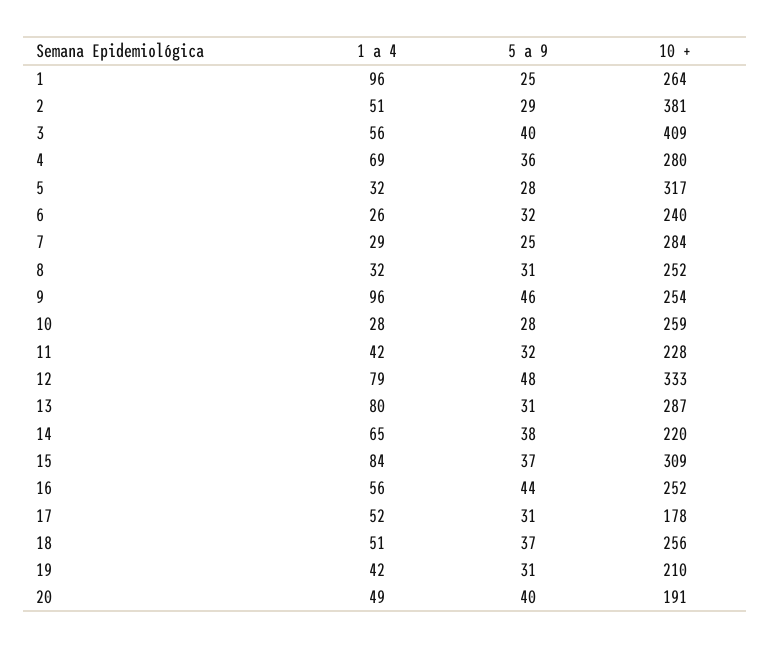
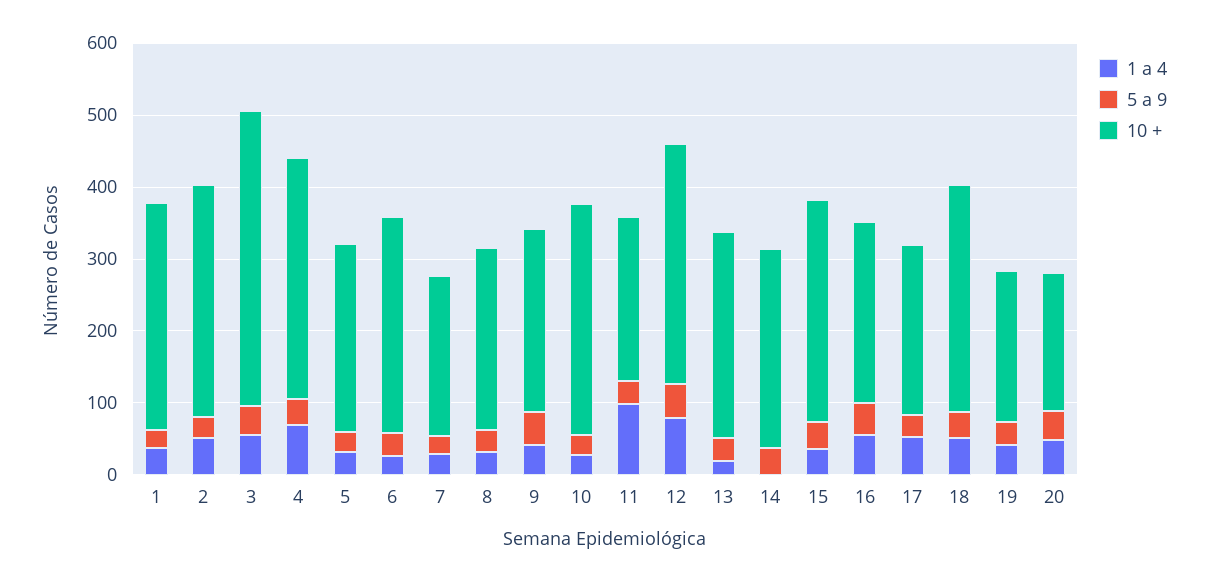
1 a 4, 1: 96 -> 40
10 +, 1: 264 -> 320
10 +, 2: 381 -> 320
10 +, 4: 280 -> 340
10 +, 5: 317 -> 260
10 +, 6: 240 -> 300
10 +, 7: 284 -> 220
1 a 4, 9: 96 -> 40
10 +, 10: 259 -> 320
1 a 4, 11: 42 -> 100
1 a 4, 13: 80 -> 20
1 a 4, 14: 65 -> 0
10 +, 14: 220 -> 280
1 a 4, 15: 84 -> 40
10 +, 17: 178 -> 240
10 +, 18: 256 -> 320

